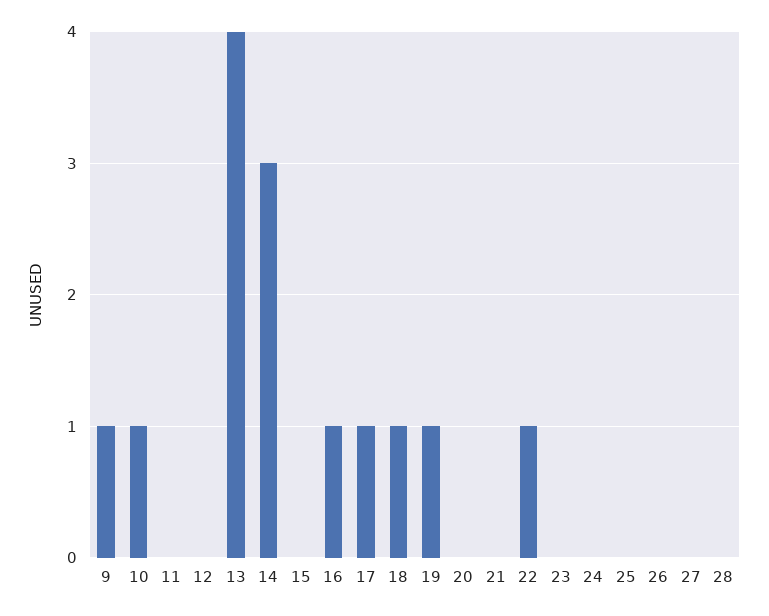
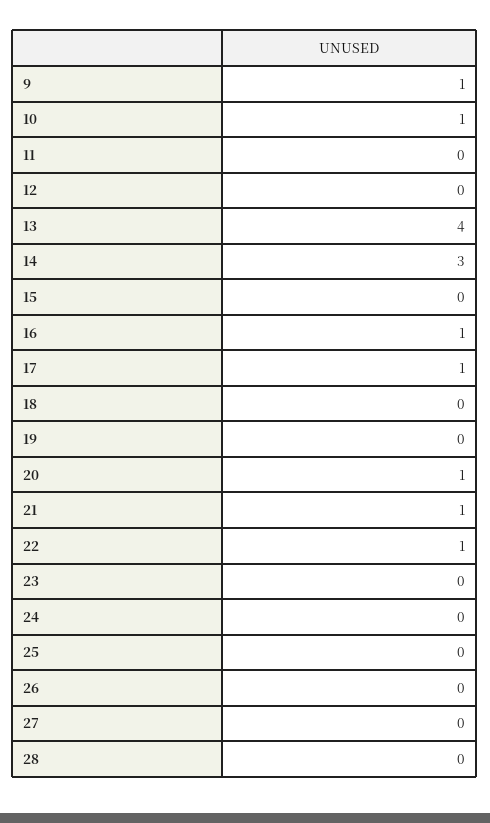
18: 1 -> 0
19: 1 -> 0
20: 0 -> 1
21: 0 -> 1

